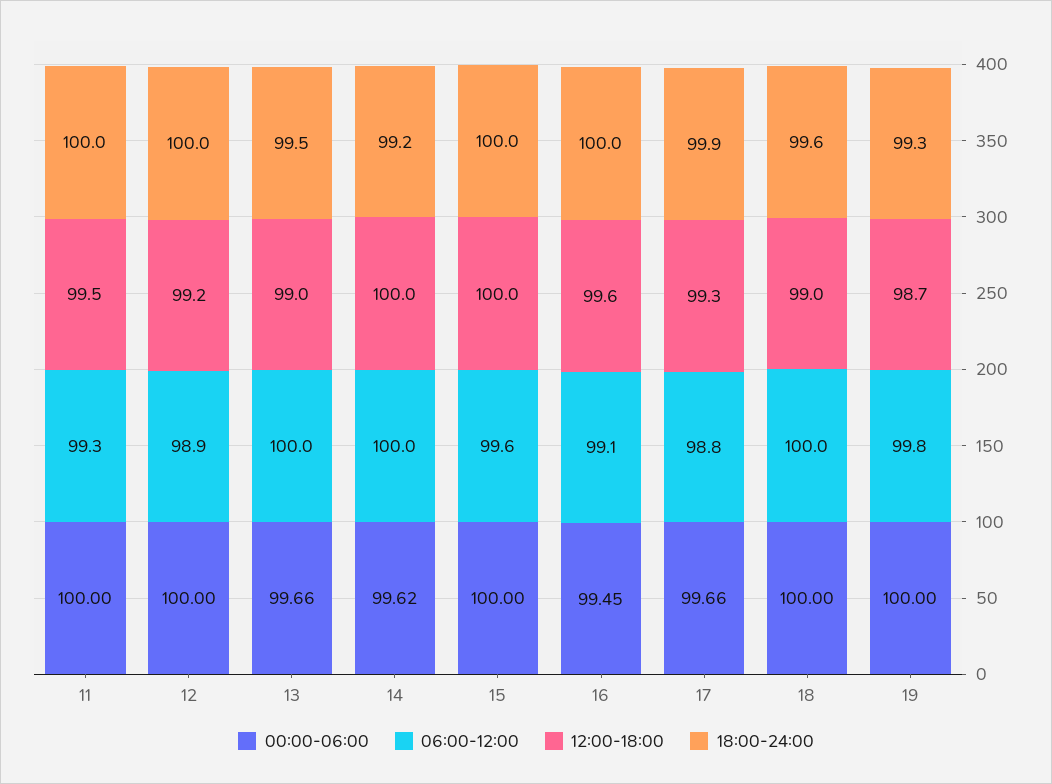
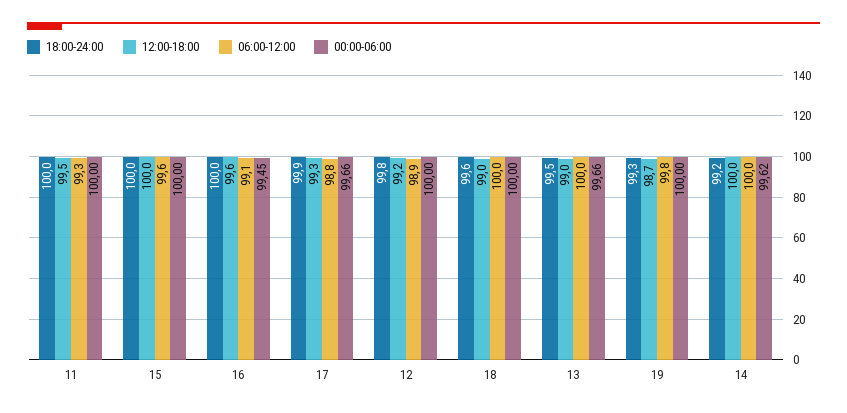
18:00-24:00, 12: 100 -> 99.8

